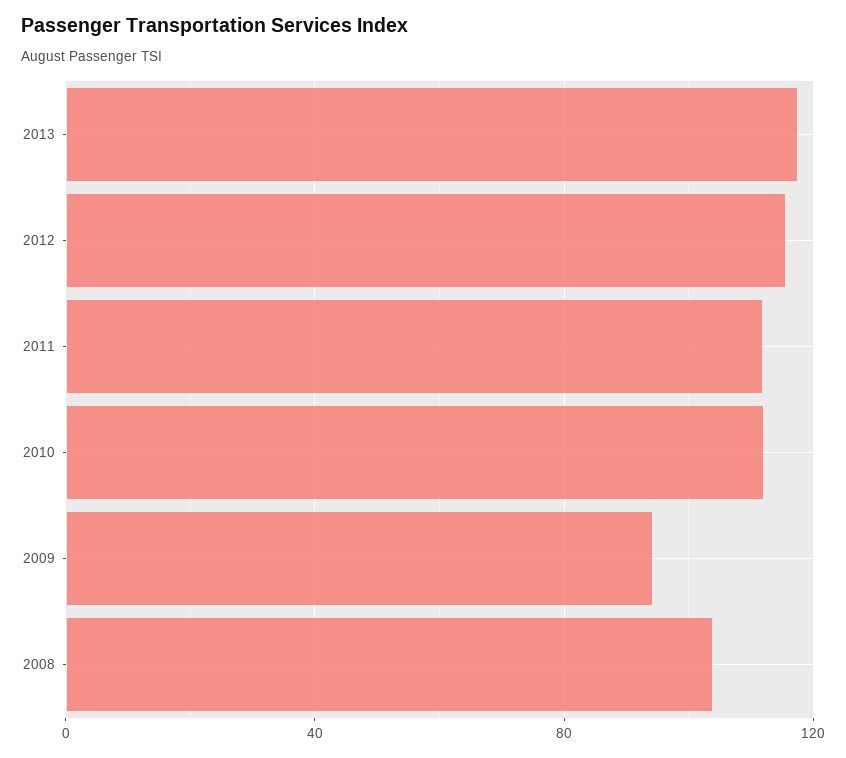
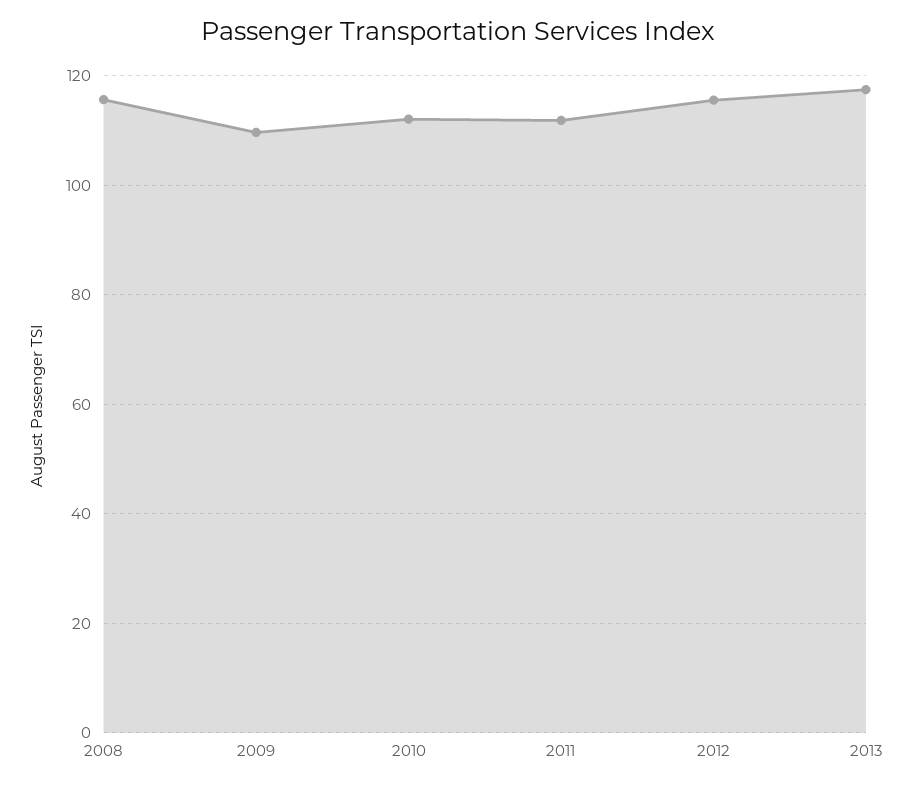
2009: 95 -> 110
2008: 105 -> 116

